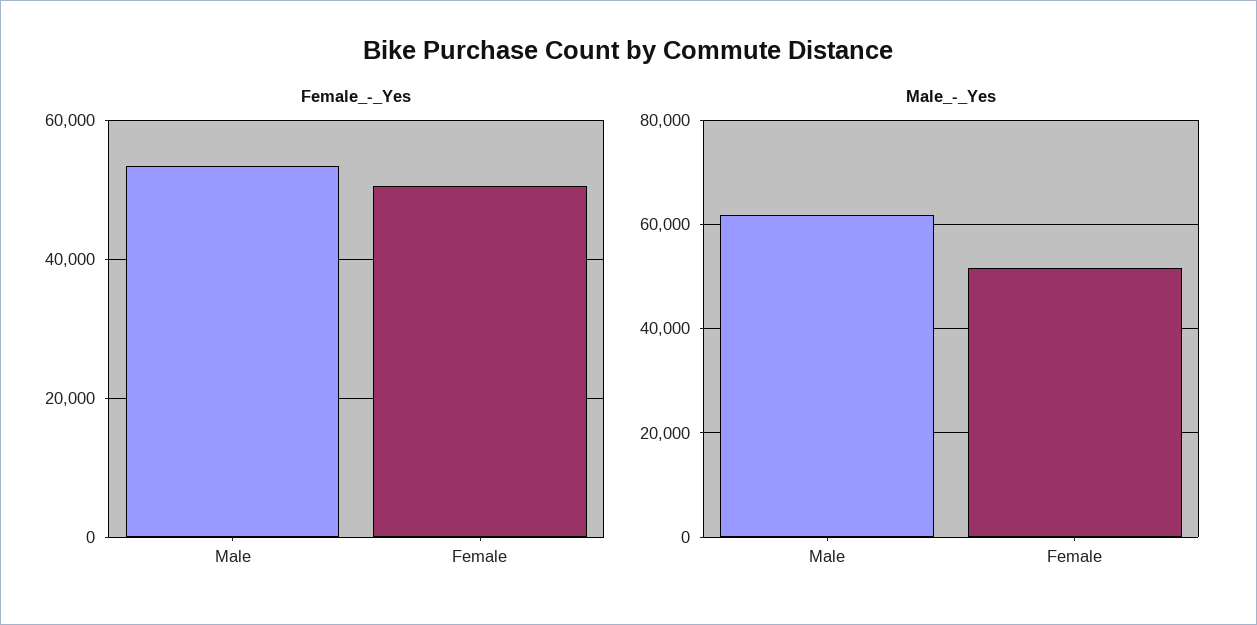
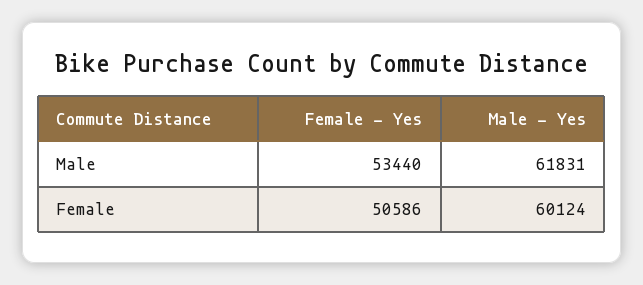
Male_-_Yes, Female: 52000 -> 60124

